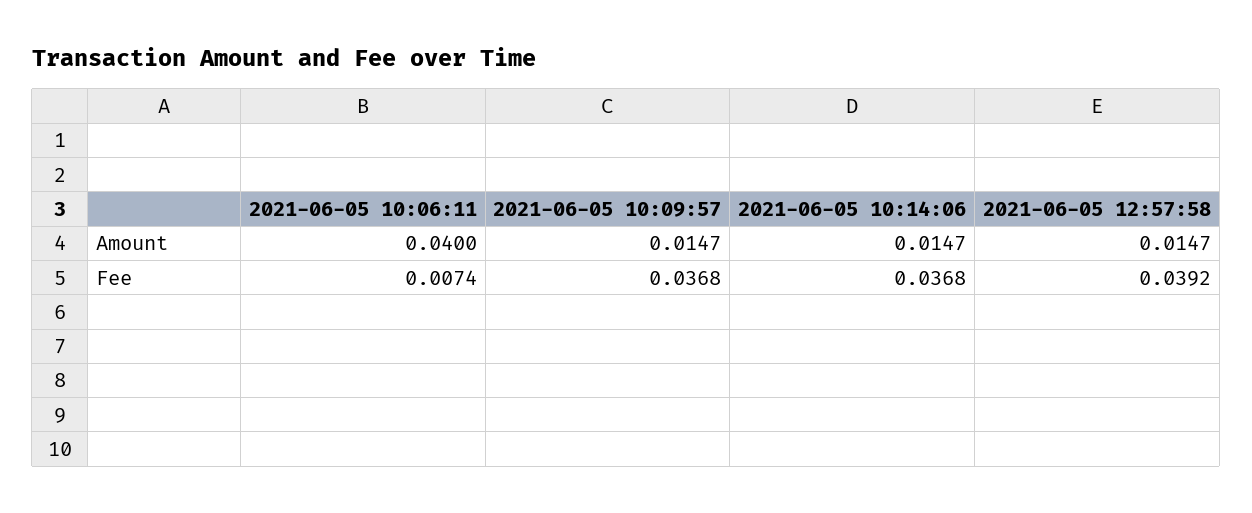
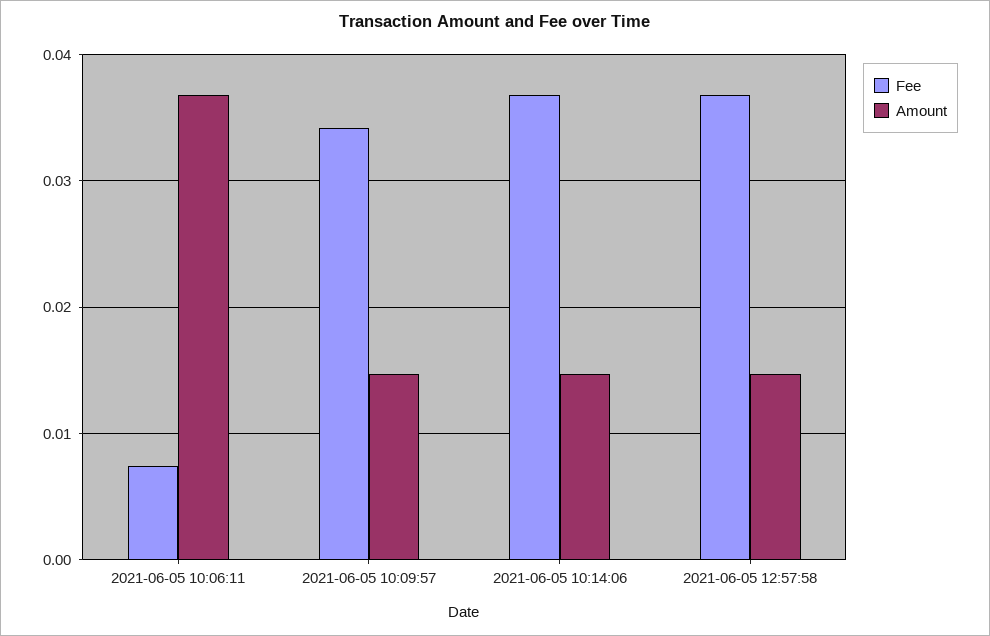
Amount, 2021-06-05 10:06:11: 0.04 -> 0.037
Fee, 2021-06-05 10:09:57: 0.0368 -> 0.034
Fee, 2021-06-05 12:57:58: 0.0392 -> 0.037

